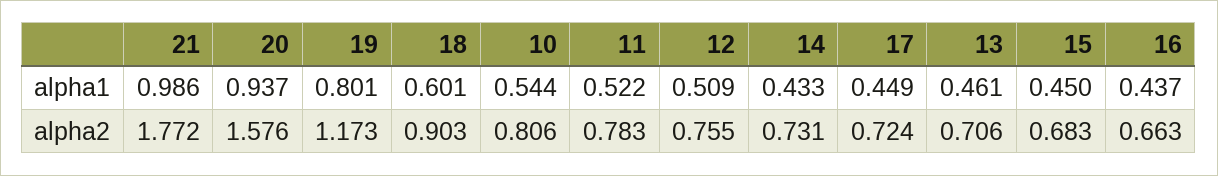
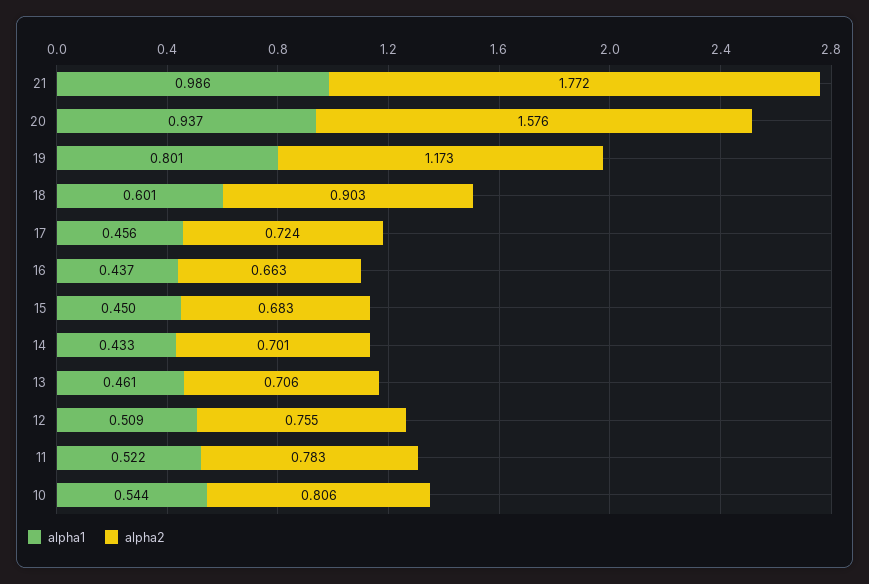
alpha1, 17: 0.449 -> 0.456
alpha2, 14: 0.731 -> 0.701

